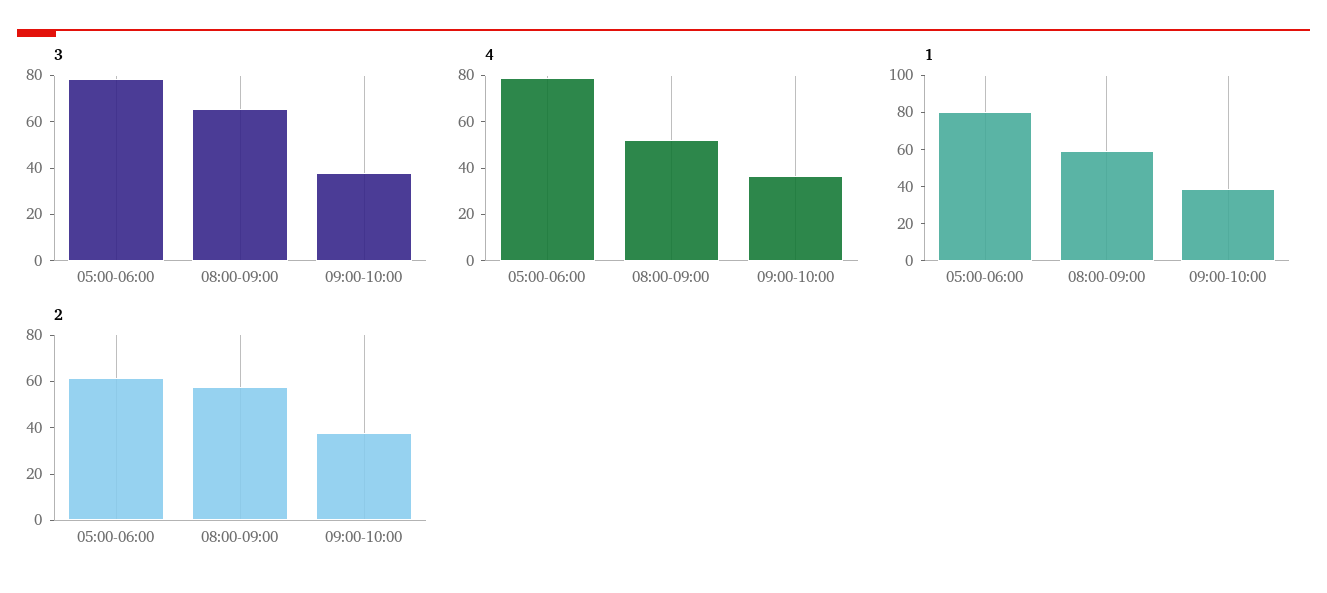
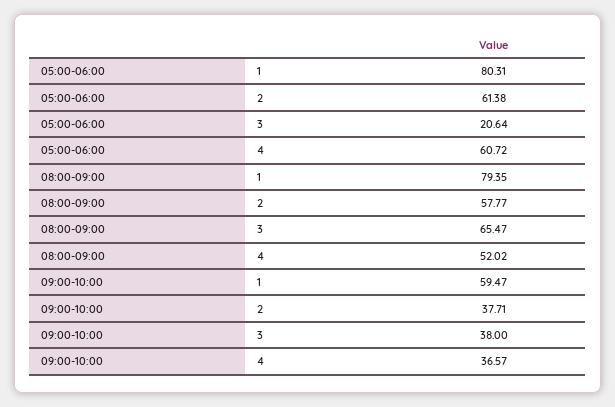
3, 05:00-06:00: 80 -> 20.64
4, 05:00-06:00: 80 -> 60.72
1, 08:00-09:00: 60 -> 79.35
1, 09:00-10:00: 40 -> 59.47

